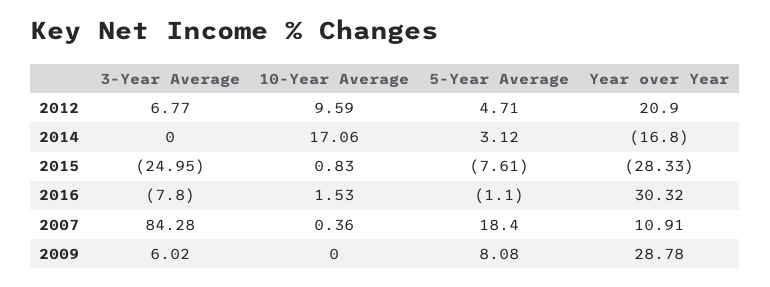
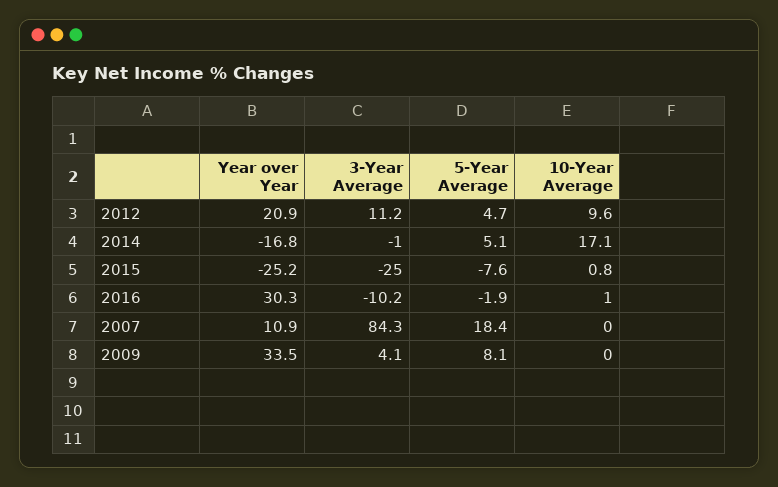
3-Year Average, 2012: 6.77 -> 11.2
3-Year Average, 2014: 0 -> -1
5-Year Average, 2014: 3.12 -> 5.1
Year over Year, 2015: -28.33 -> -25.2
3-Year Average, 2016: -7.8 -> -10.2
10-Year Average, 2016: 1.53 -> 1
5-Year Average, 2016: -1.1 -> -1.9
10-Year Average, 2007: 0.36 -> 0
3-Year Average, 2009: 6.02 -> 4.1
Year over Year, 2009: 28.78 -> 33.5

